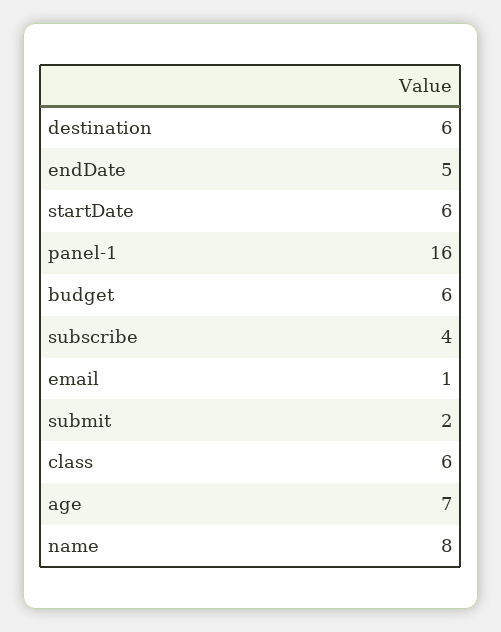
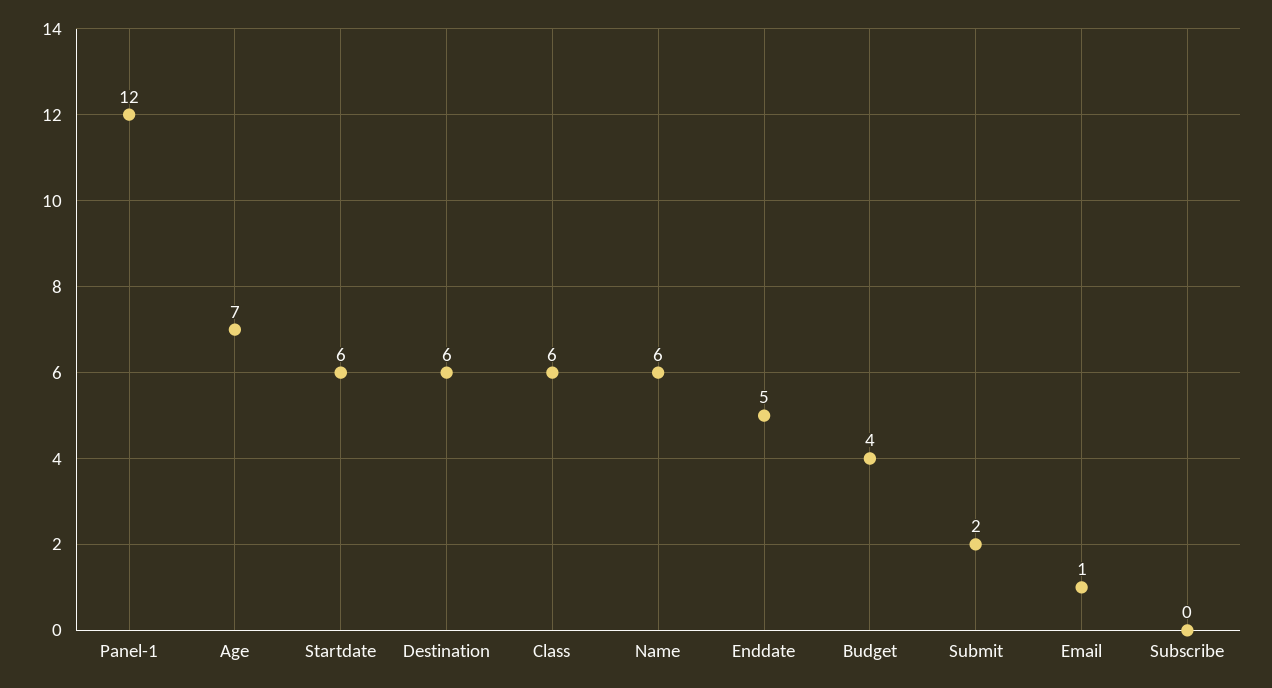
panel-1: 16 -> 12
budget: 6 -> 4
subscribe: 4 -> 0
name: 8 -> 6

